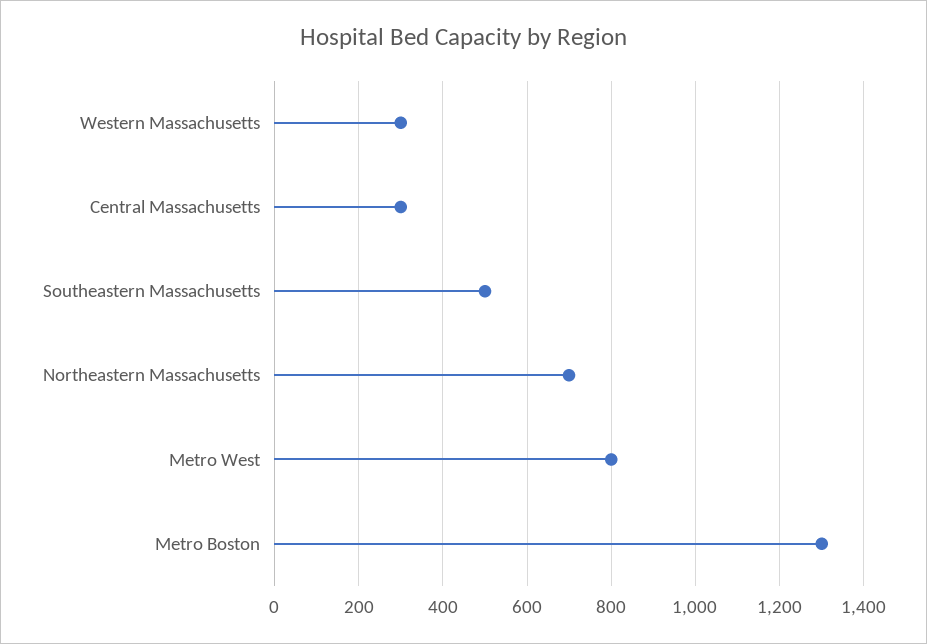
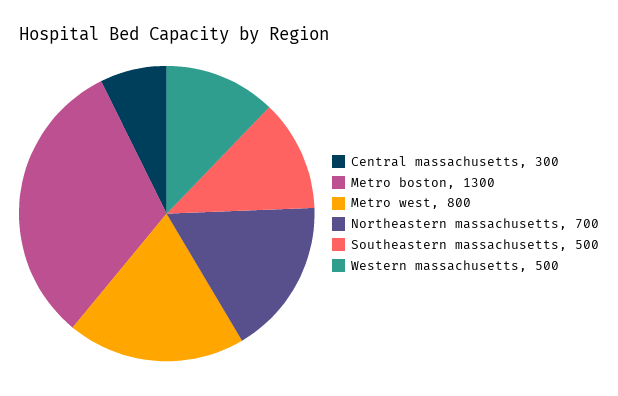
Western Massachusetts: 300 -> 500

